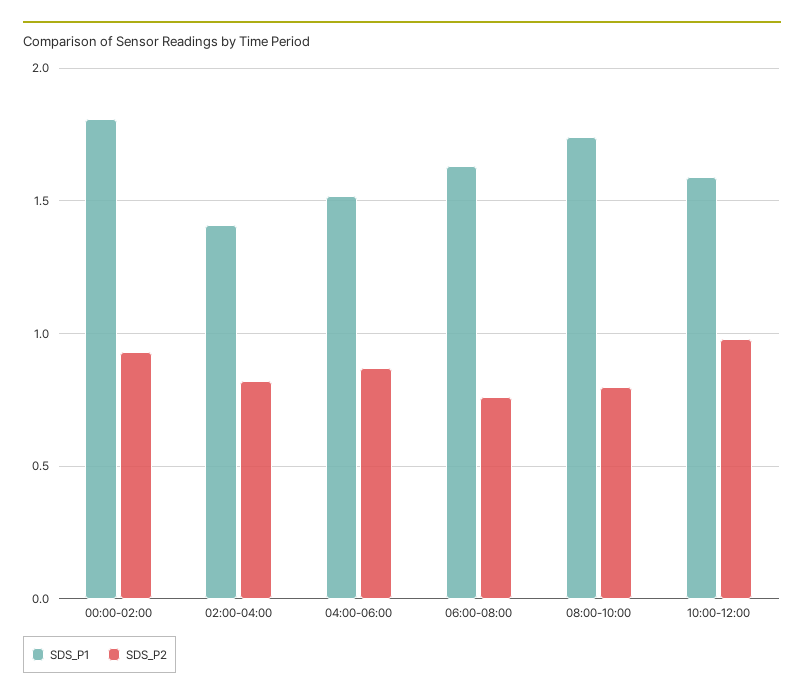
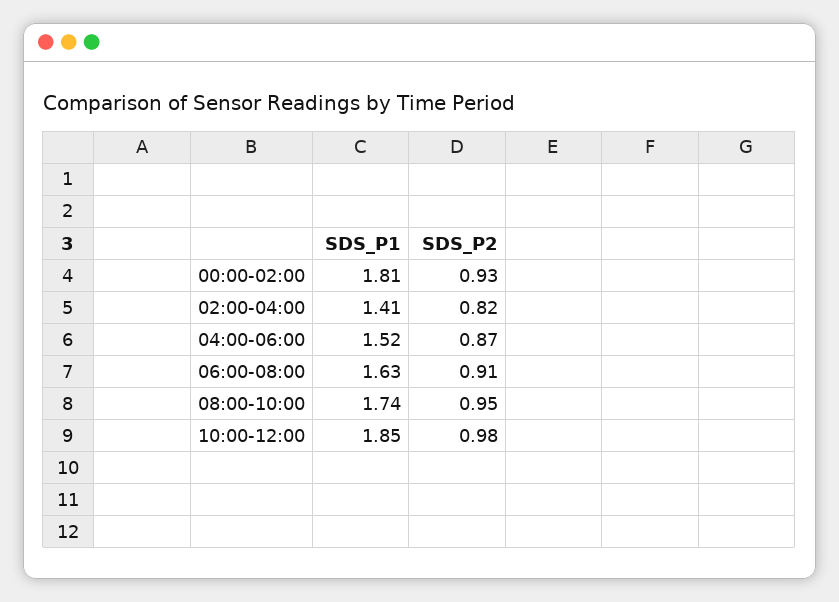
SDS_P2, 06:00-08:00: 0.75 -> 0.91
SDS_P2, 08:00-10:00: 0.8 -> 0.95
SDS_P1, 10:00-12:00: 1.6 -> 1.85

